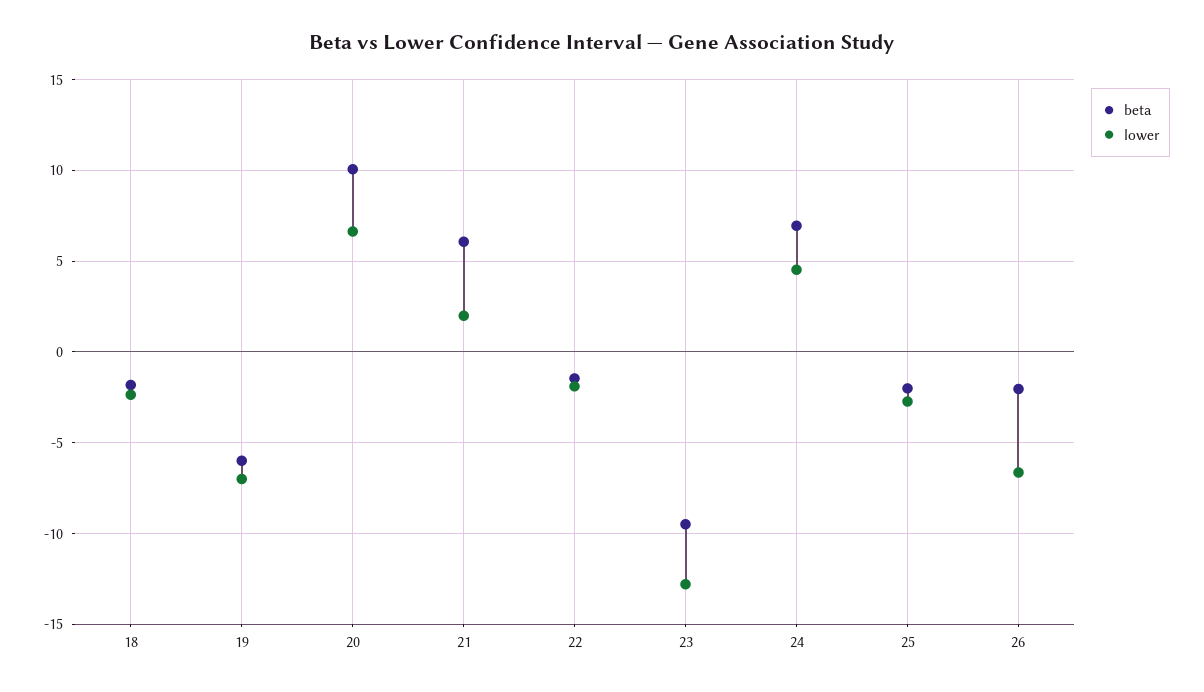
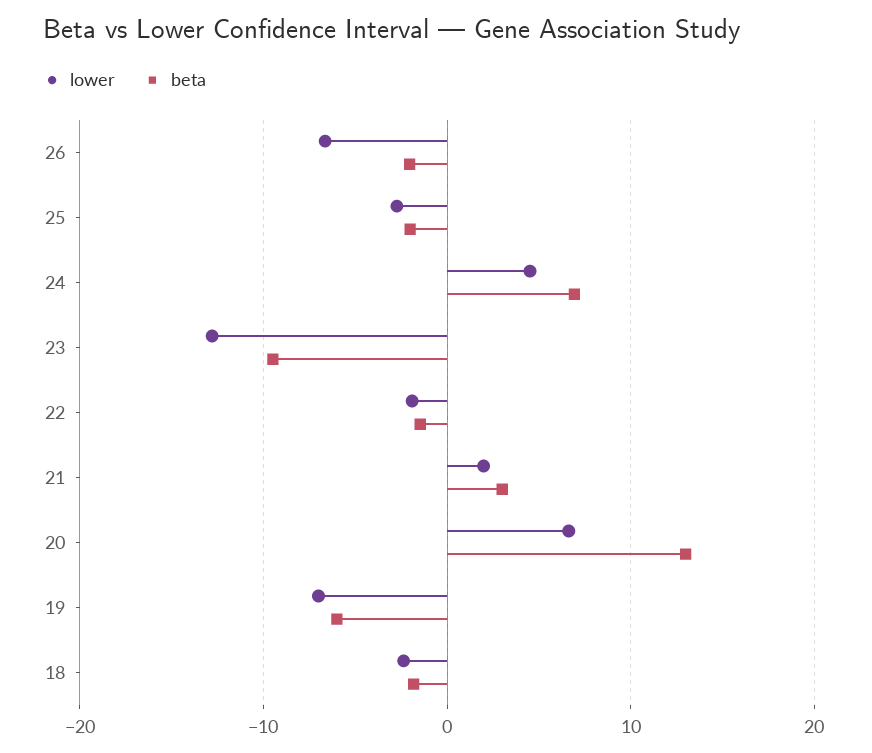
beta, 20: 10 -> 13
beta, 21: 6 -> 3

